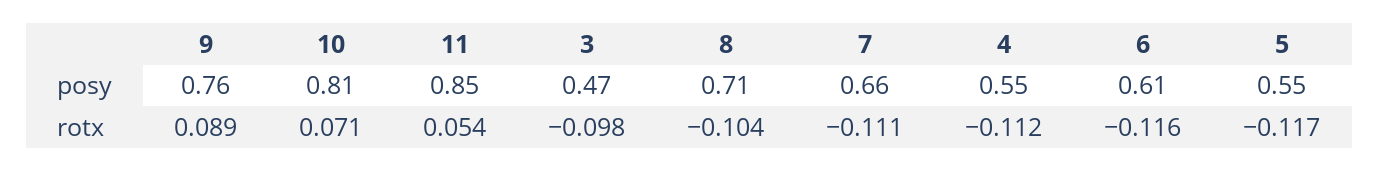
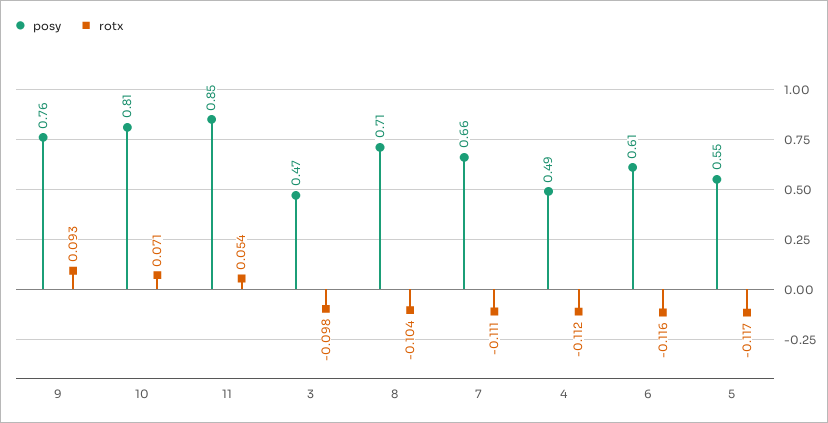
posy, 4: 0.55 -> 0.49
rotx, 9: 0.089 -> 0.093

